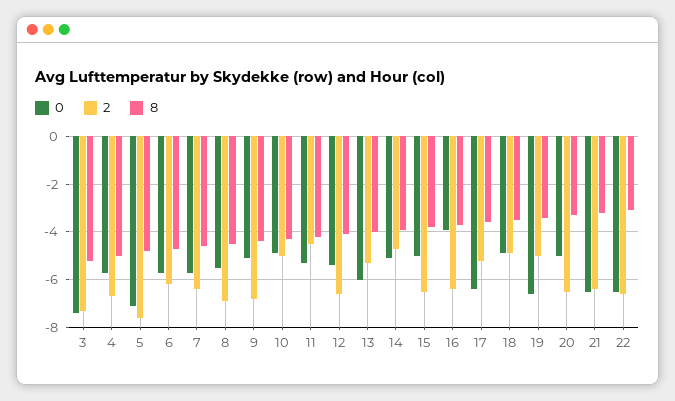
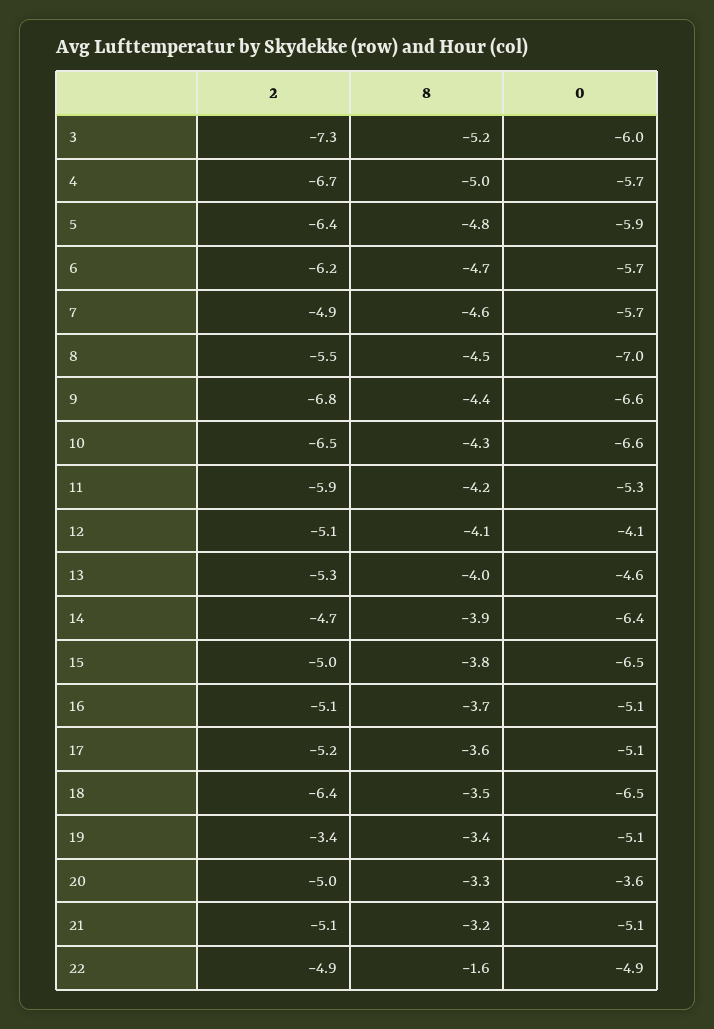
0, 3: -7.5 -> -6
0, 5: -7 -> -5.9
2, 5: -7.5 -> -6.4
2, 7: -6.5 -> -4.9
0, 8: -5.5 -> -7
2, 8: -7 -> -5.5
0, 9: -5 -> -6.6
0, 10: -5 -> -6.6
2, 10: -5 -> -6.5
2, 11: -4.5 -> -5.9
0, 12: -5.5 -> -4.1
2, 12: -6.5 -> -5.1
0, 13: -6 -> -4.6
0, 14: -5 -> -6.4
0, 15: -5 -> -6.5
2, 15: -6.5 -> -5
0, 16: -4 -> -5.1
2, 16: -6.5 -> -5.1
0, 17: -6.5 -> -5.1
0, 18: -5 -> -6.5
2, 18: -5 -> -6.4
0, 19: -6.5 -> -5.1
2, 19: -5 -> -3.4
0, 20: -5 -> -3.6
2, 20: -6.5 -> -5
0, 21: -6.5 -> -5.1
2, 21: -6.5 -> -5.1
0, 22: -6.5 -> -4.9
2, 22: -6.5 -> -4.9
8, 22: -3 -> -1.6

